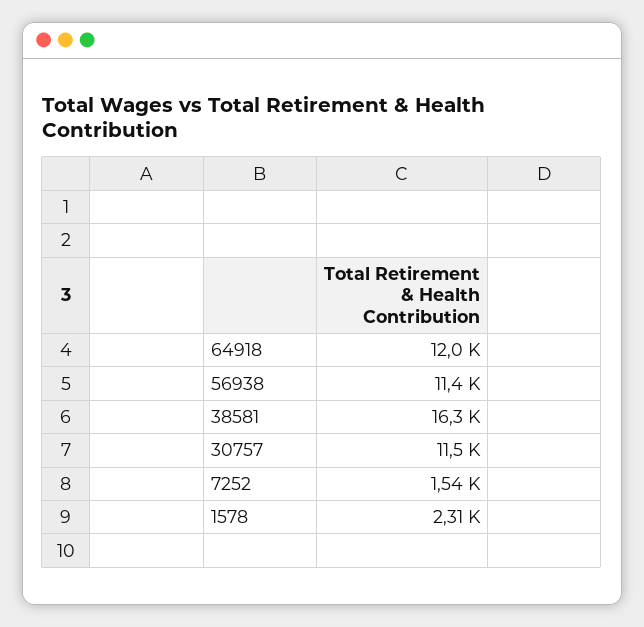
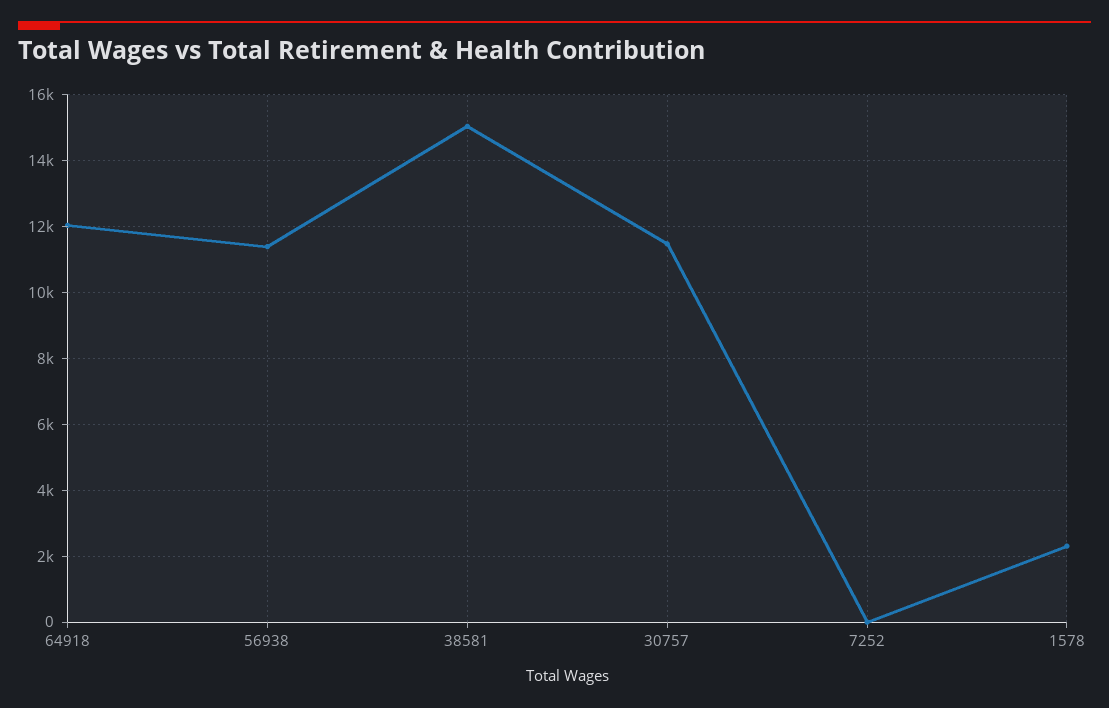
38581: 16300 -> 15000
7252: 1540 -> 0

